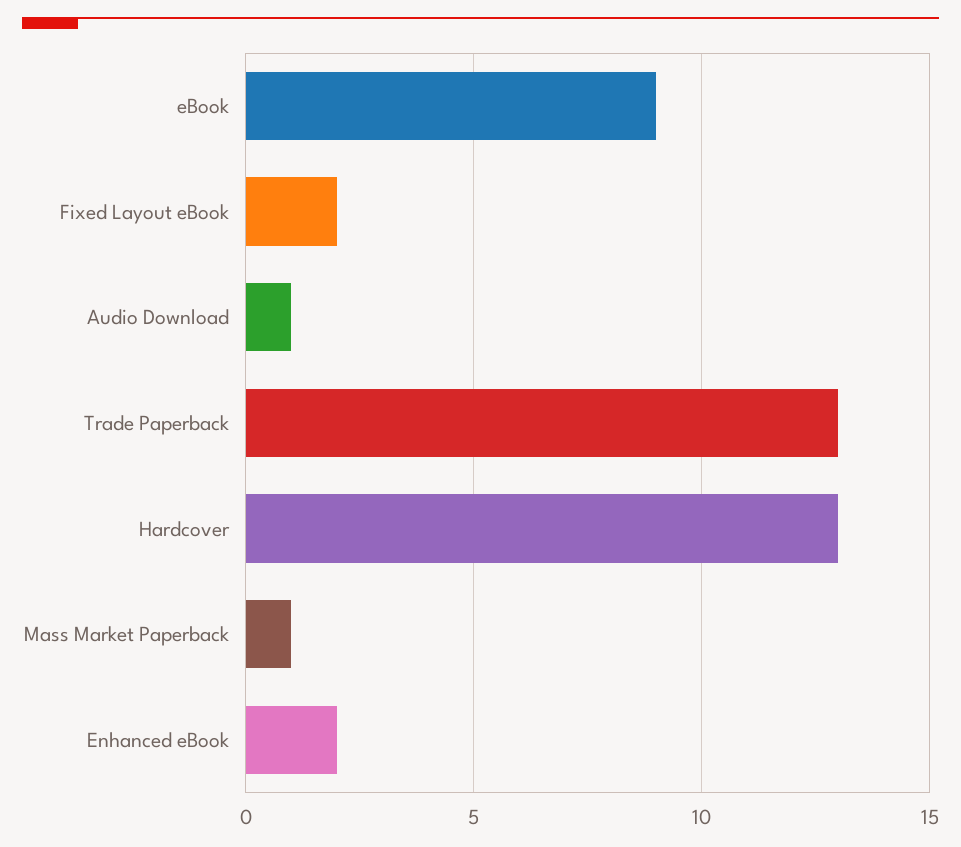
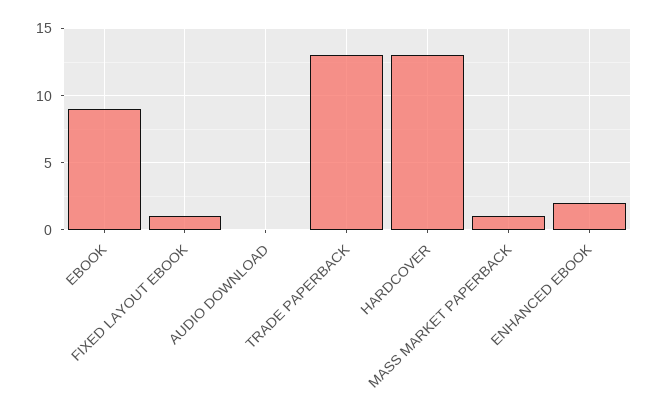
Fixed Layout eBook: 2 -> 1
Audio Download: 1 -> 0

